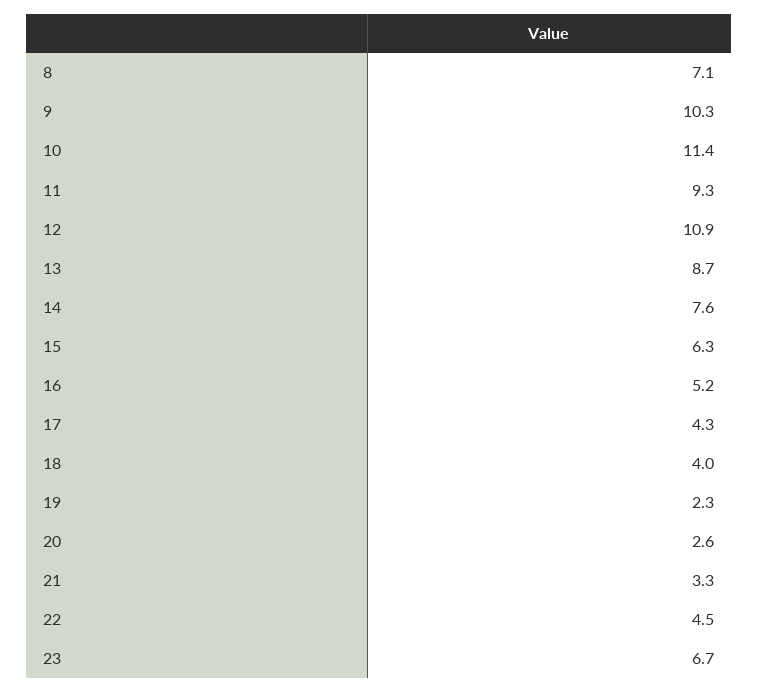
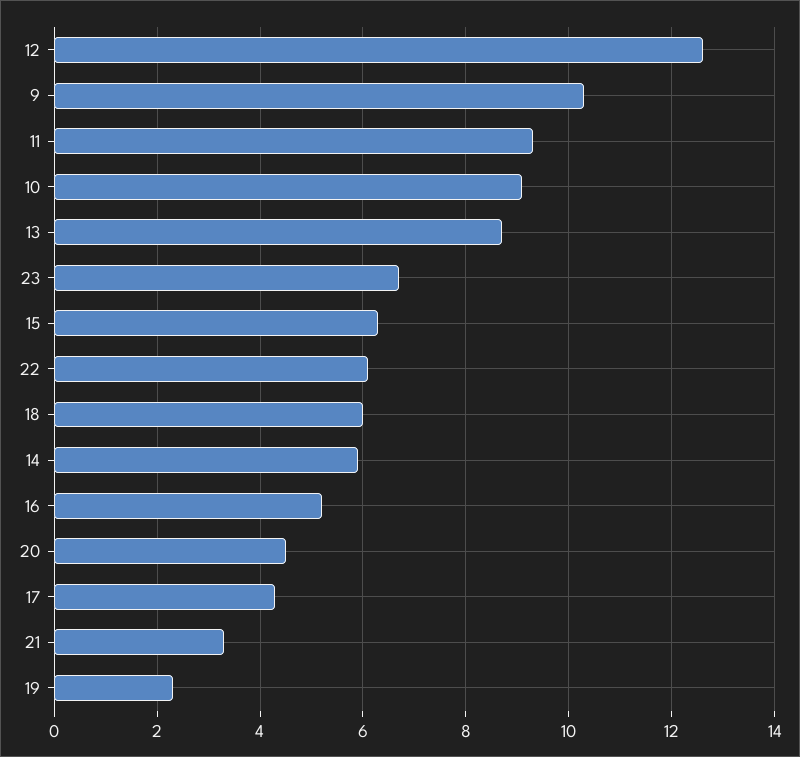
8: 7.1 -> none
10: 11.4 -> 9
12: 10.9 -> 12.5
14: 7.6 -> 6
18: 4 -> 6
20: 2.6 -> 4.5
22: 4.5 -> 6

